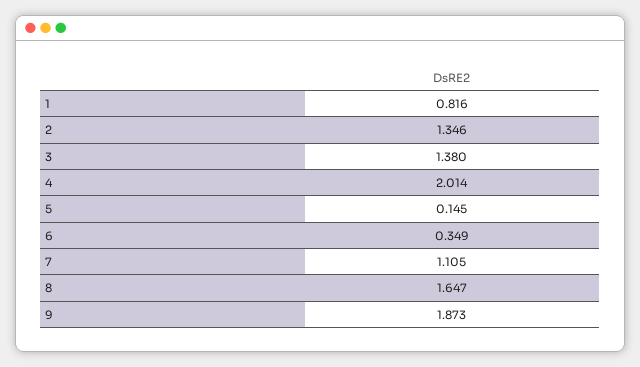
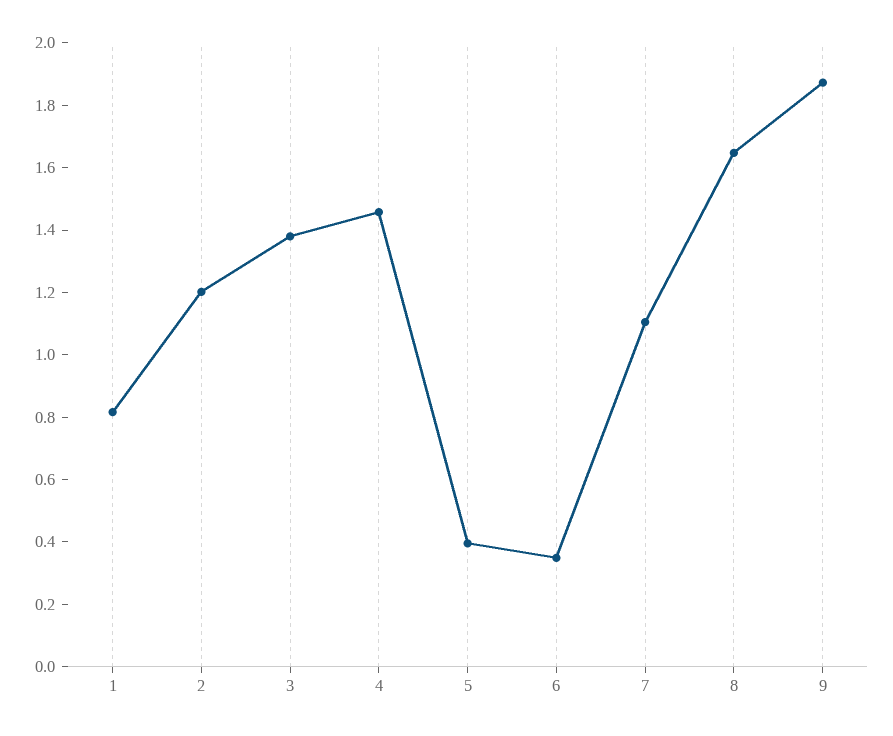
2: 1.346 -> 1.2
4: 2.014 -> 1.45
5: 0.145 -> 0.4

